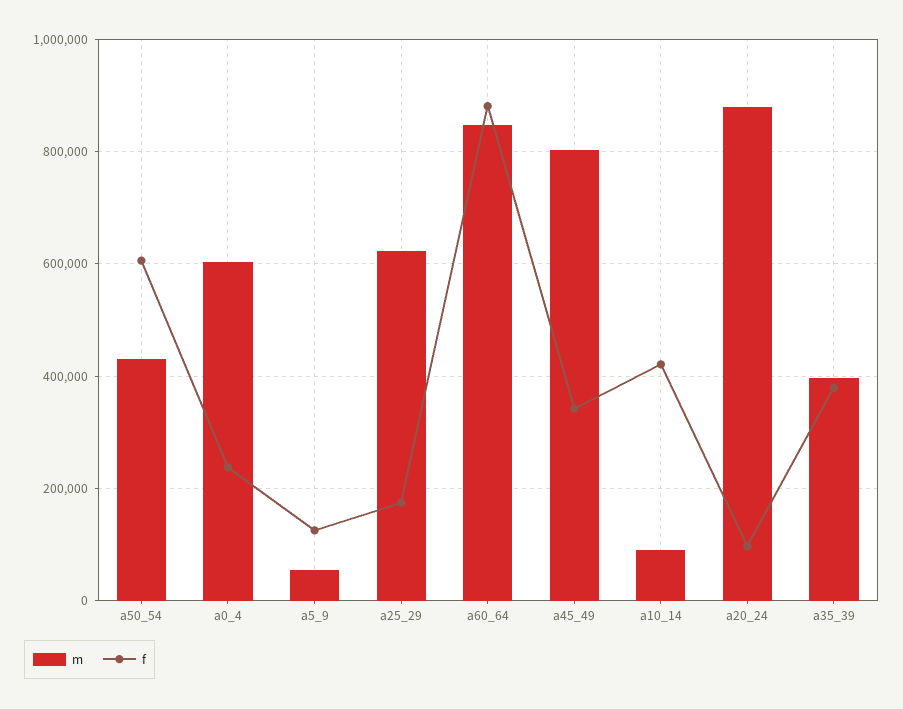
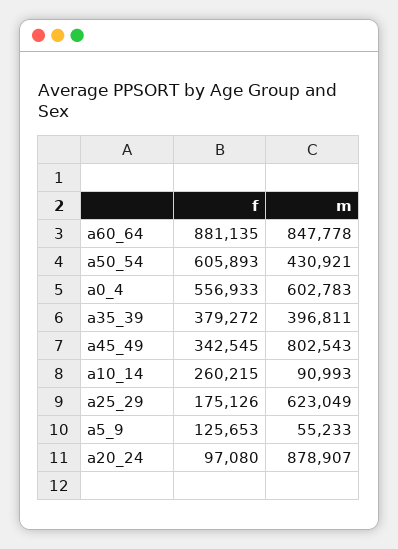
f, a0_4: 240000 -> 556933
f, a10_14: 420000 -> 260215

